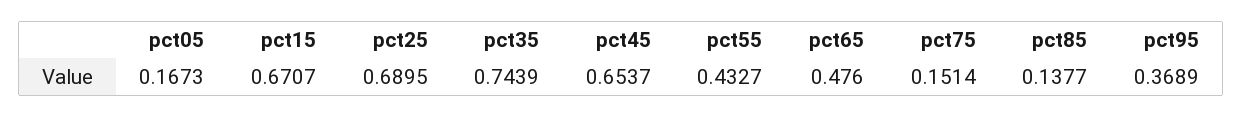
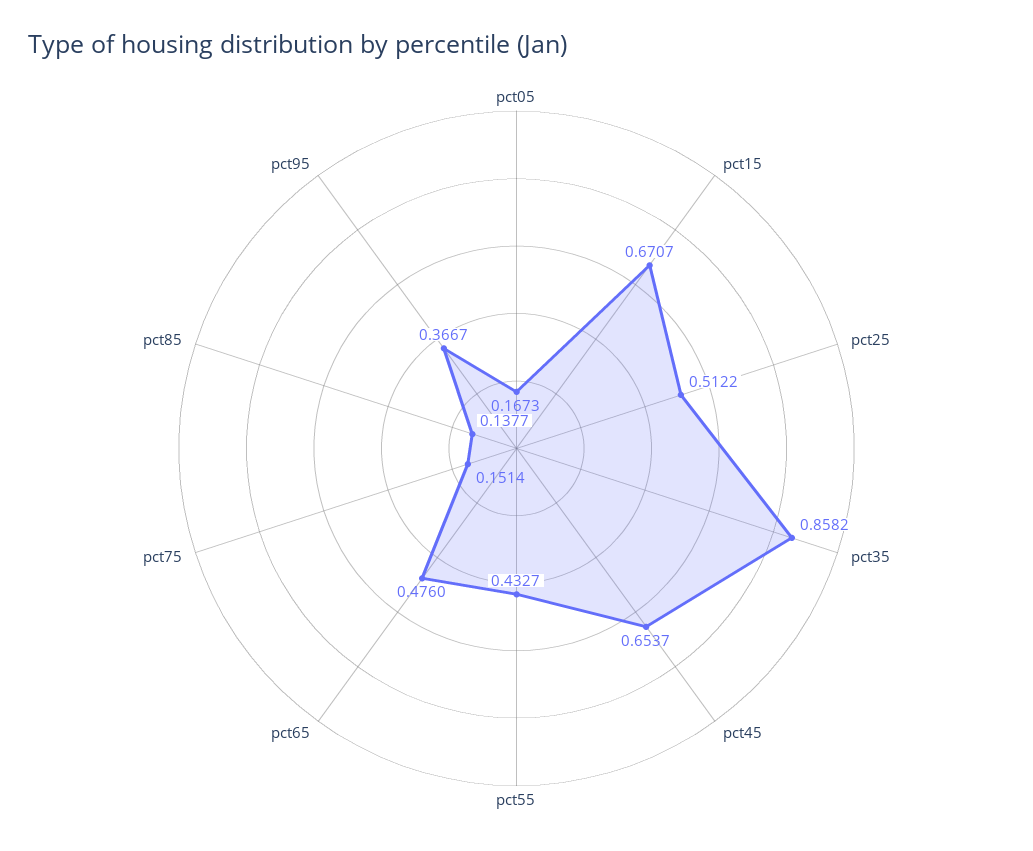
pct25: 0.6895 -> 0.5122
pct35: 0.7439 -> 0.8582
pct95: 0.3689 -> 0.3667

